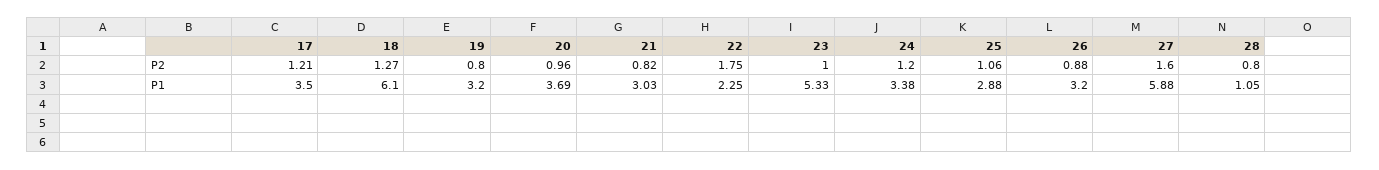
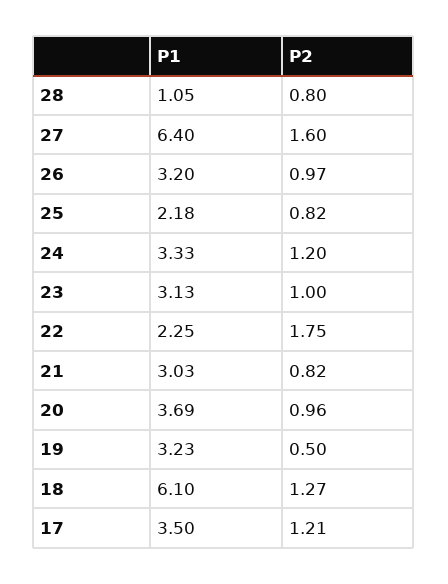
19, P2: 0.8 -> 0.5
25, P2: 1.06 -> 0.82
26, P2: 0.88 -> 0.97
19, P1: 3.2 -> 3.23
23, P1: 5.33 -> 3.13
24, P1: 3.38 -> 3.33
25, P1: 2.88 -> 2.18
27, P1: 5.88 -> 6.4

